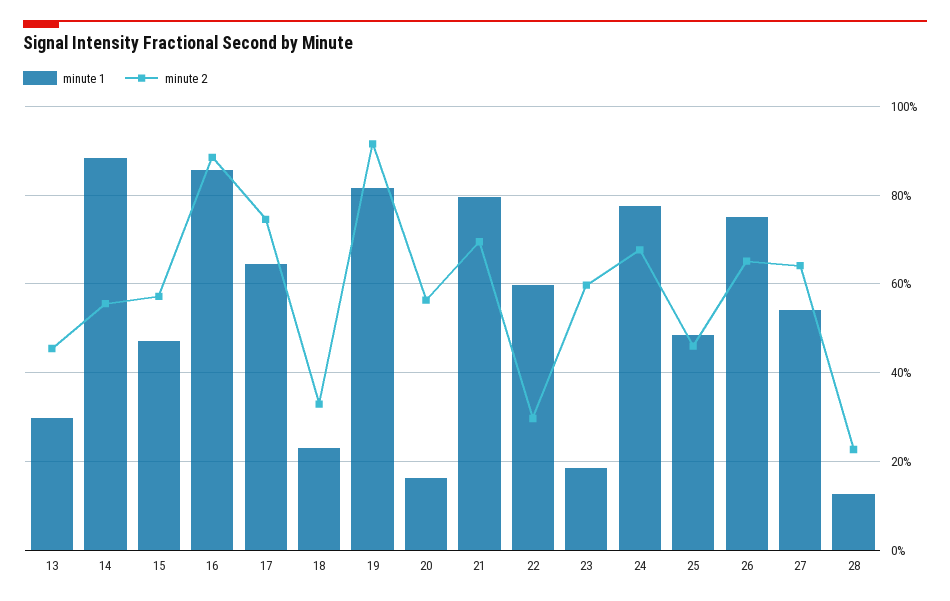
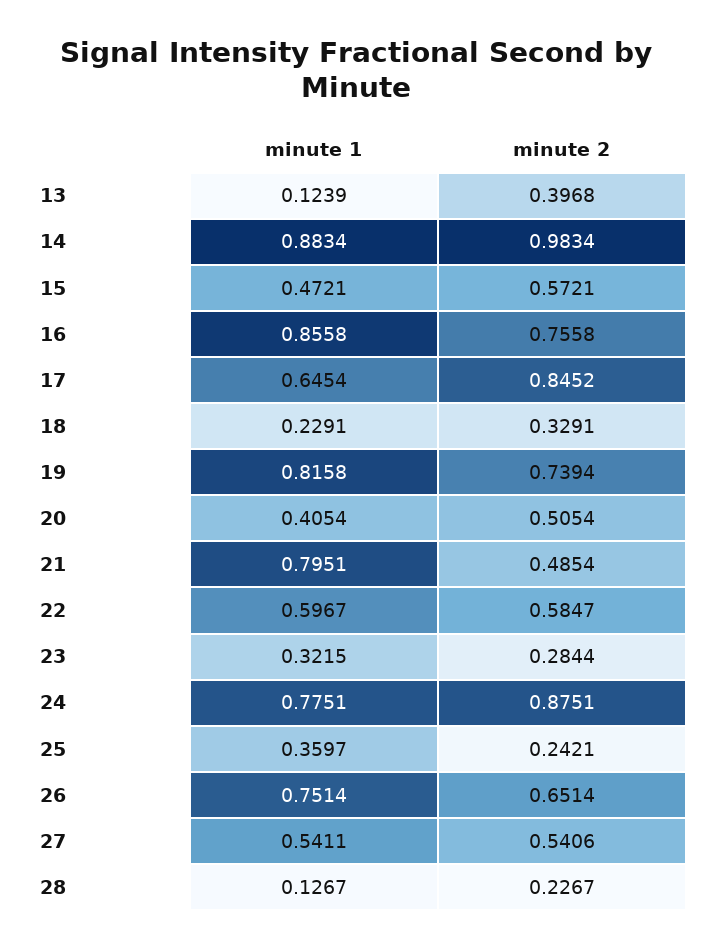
minute 1, 13: 0.3 -> 0.1239
minute 2, 13: 0.46 -> 0.3968
minute 2, 14: 0.56 -> 0.9834
minute 2, 16: 0.88 -> 0.7558
minute 2, 17: 0.74 -> 0.8452
minute 2, 19: 0.92 -> 0.7394
minute 1, 20: 0.16 -> 0.4054
minute 2, 20: 0.56 -> 0.5054
minute 2, 21: 0.7 -> 0.4854
minute 2, 22: 0.3 -> 0.5847
minute 1, 23: 0.18 -> 0.3215
minute 2, 23: 0.6 -> 0.2844
minute 2, 24: 0.68 -> 0.8751
minute 1, 25: 0.48 -> 0.3597
minute 2, 25: 0.46 -> 0.2421
minute 2, 27: 0.64 -> 0.5406

